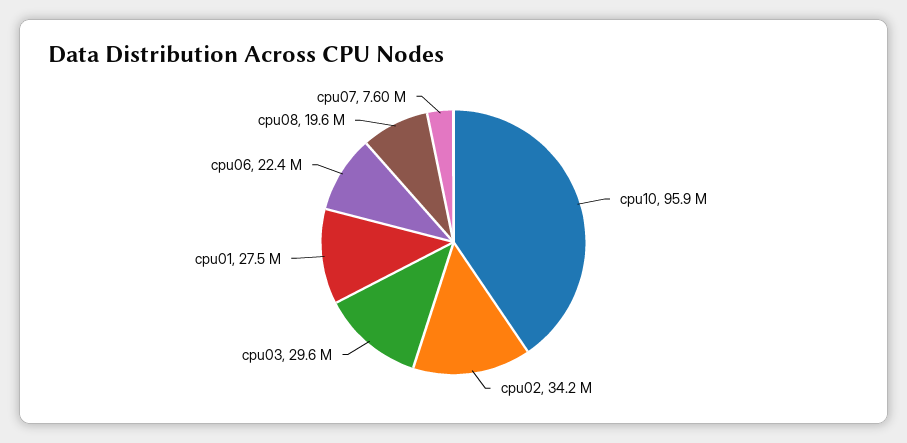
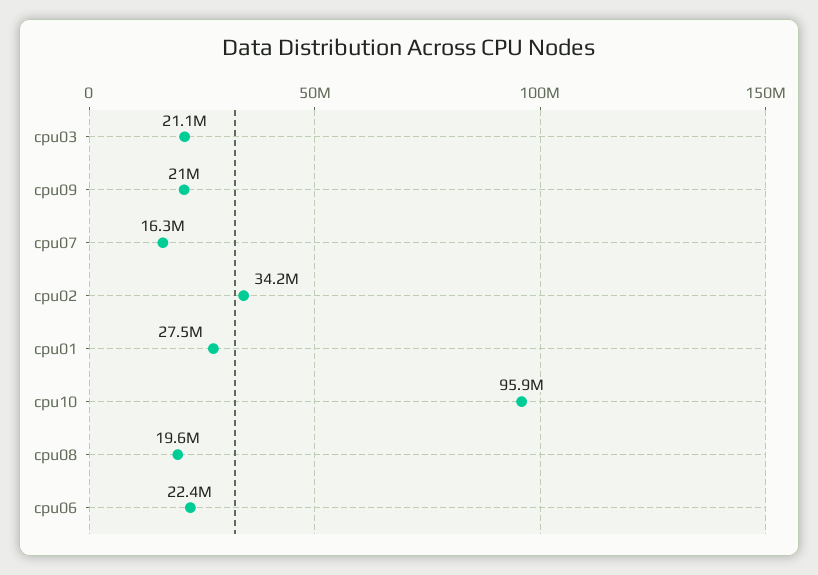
cpu03: 29600000 -> 21100000
cpu07: 7600000 -> 16300000
cpu09: none -> 21000000

